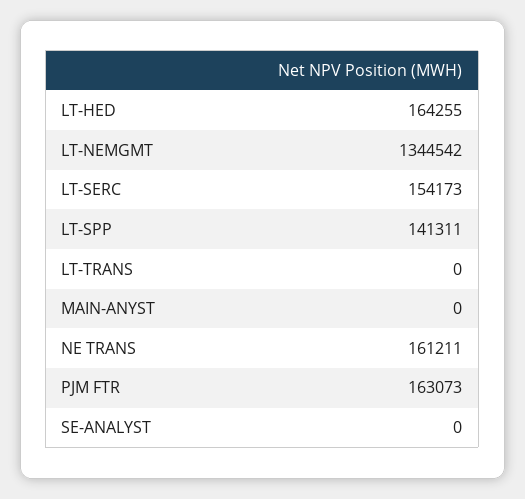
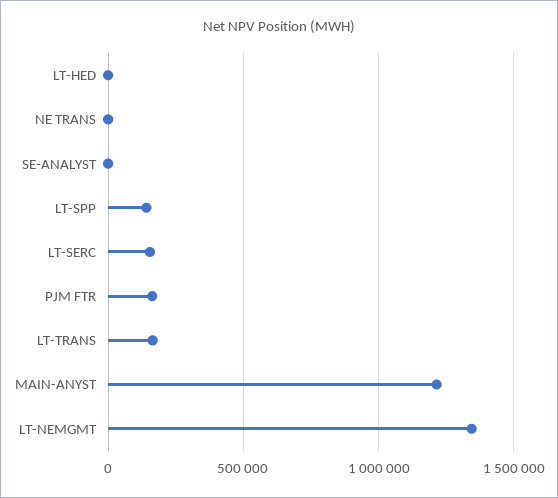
LT-HED: 164255 -> 0
LT-TRANS: 0 -> 150000
MAIN-ANYST: 0 -> 1200000
NE TRANS: 161211 -> 0

